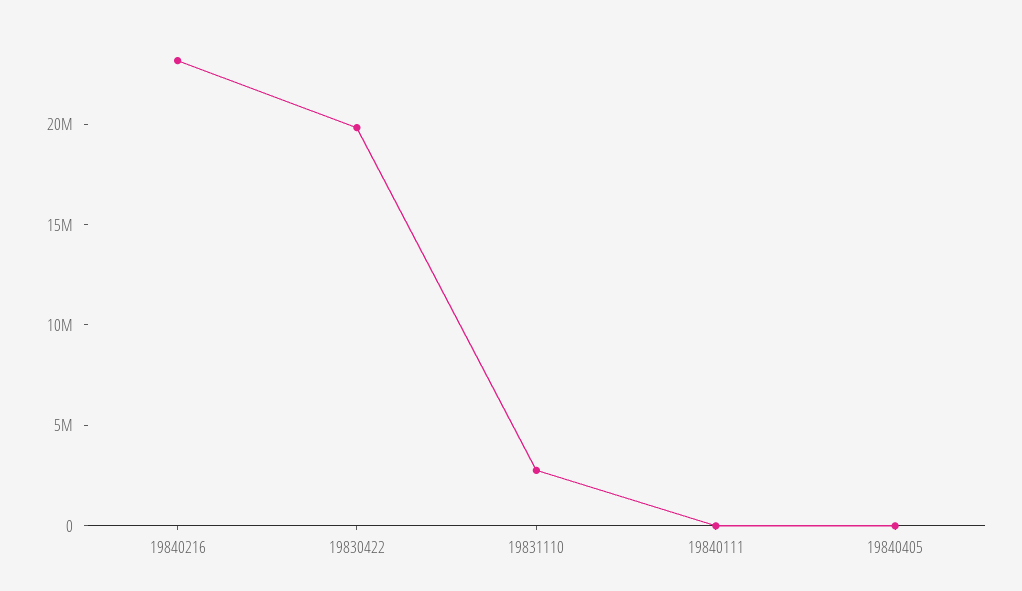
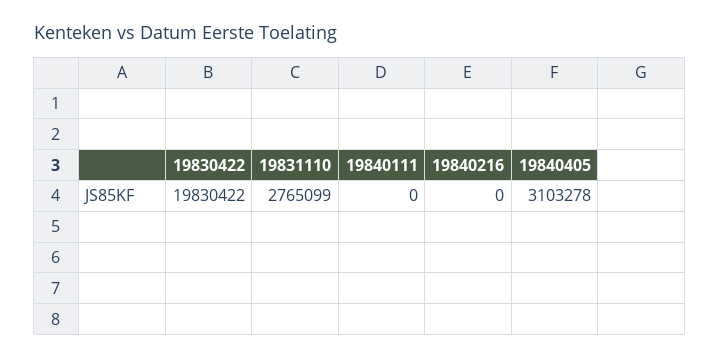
19840216: 23000000 -> 0
19840405: 0 -> 3103278

